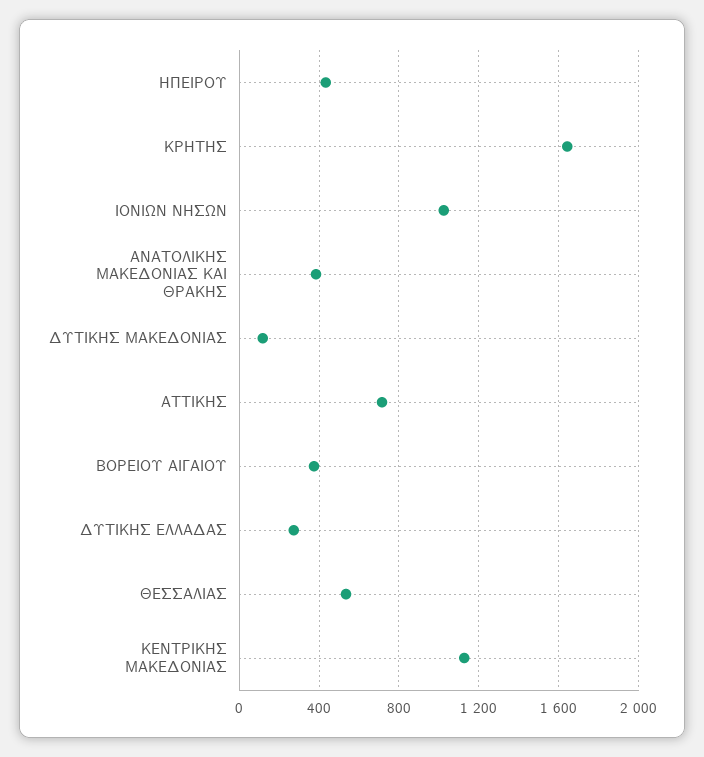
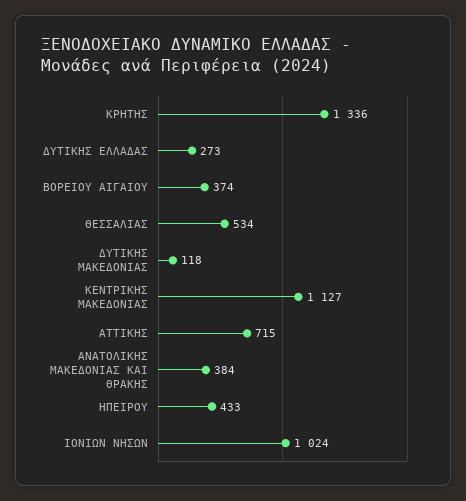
ΚΡΗΤΗΣ: 1650 -> 1336

